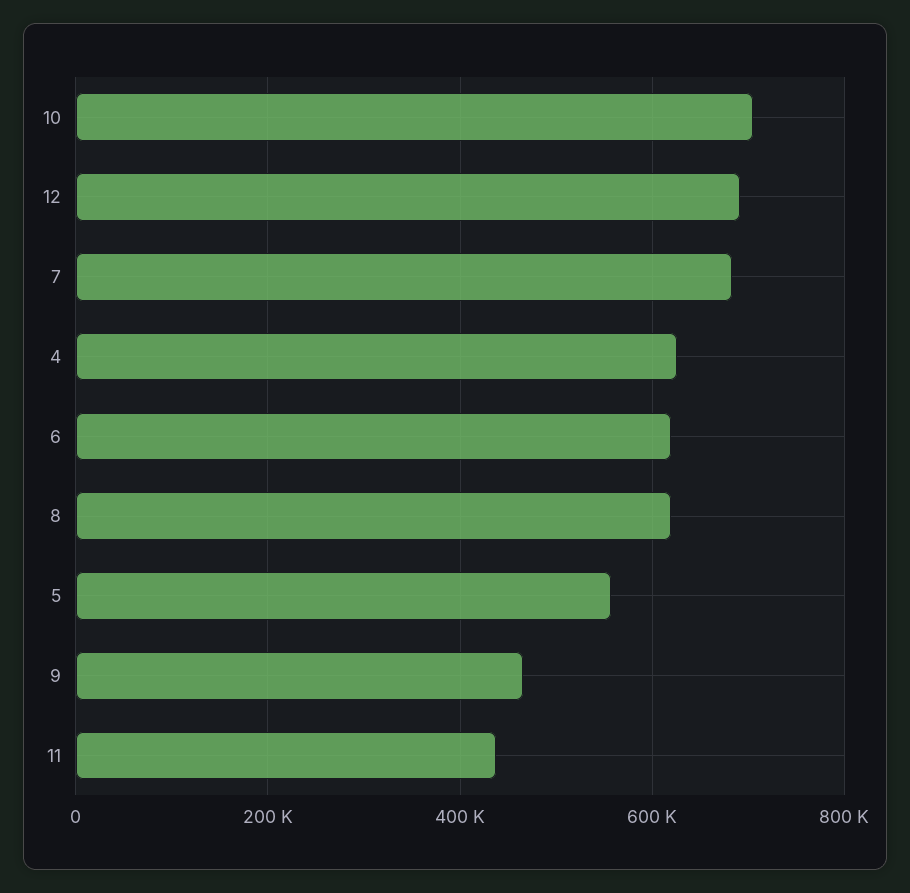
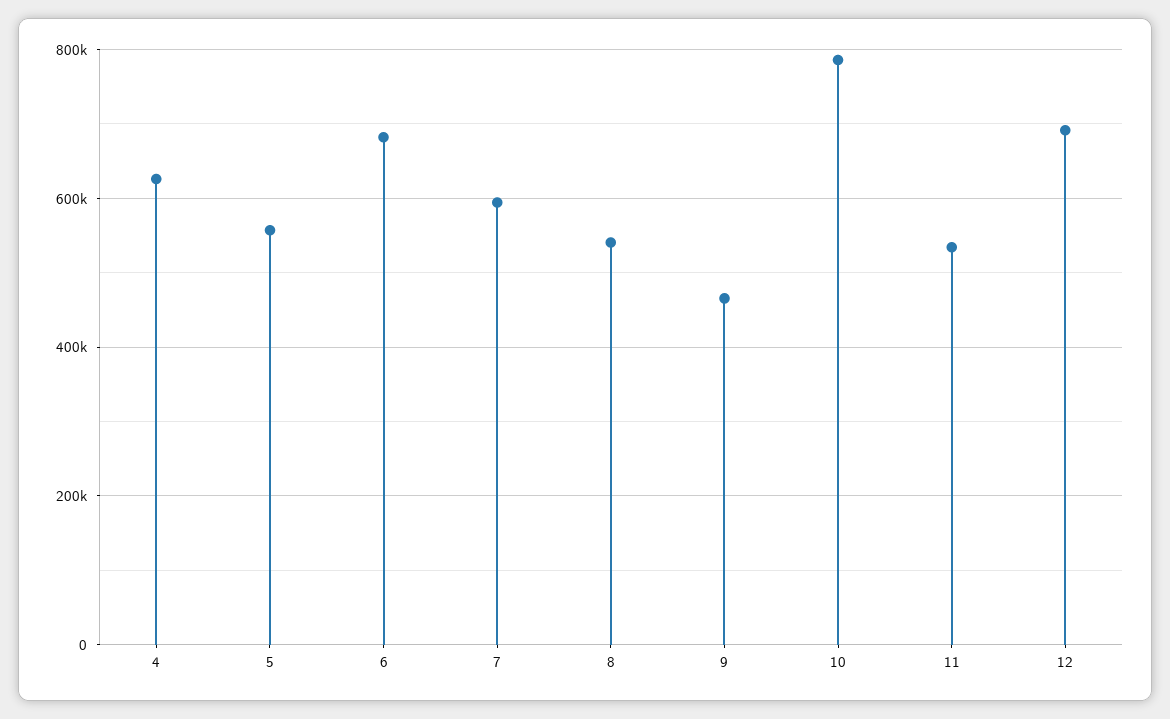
10: 700000 -> 780000
7: 680000 -> 600000
6: 620000 -> 680000
8: 620000 -> 540000
11: 440000 -> 540000

